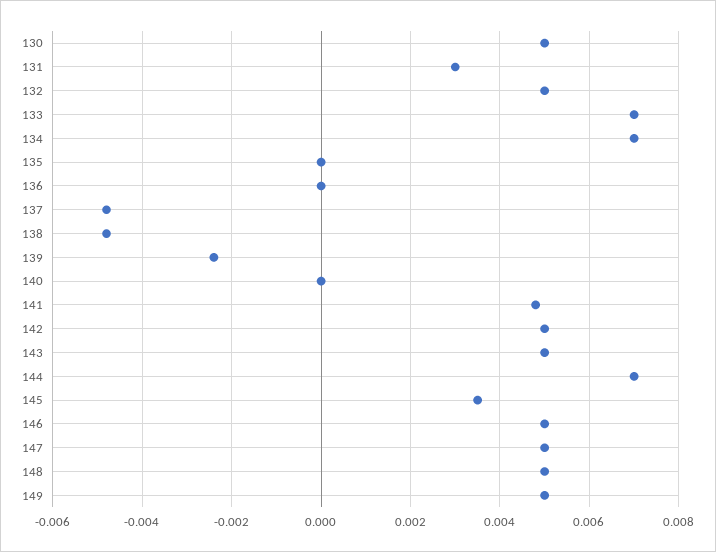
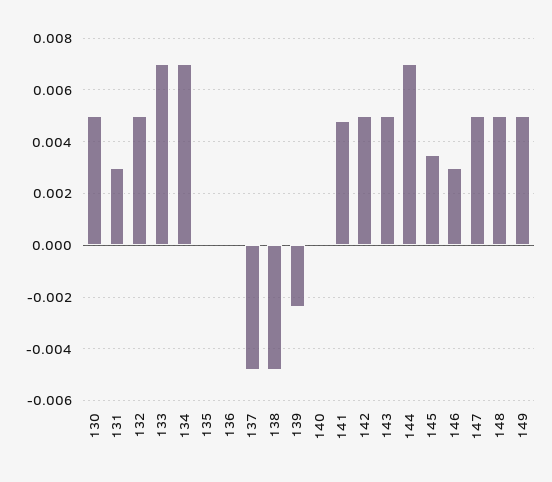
146: 0.005 -> 0.003

